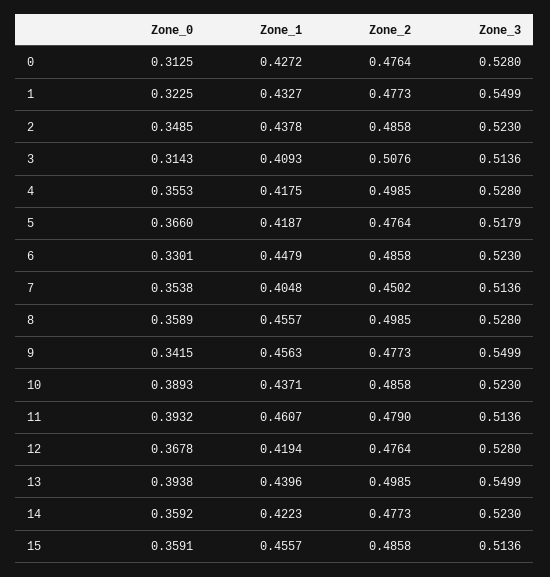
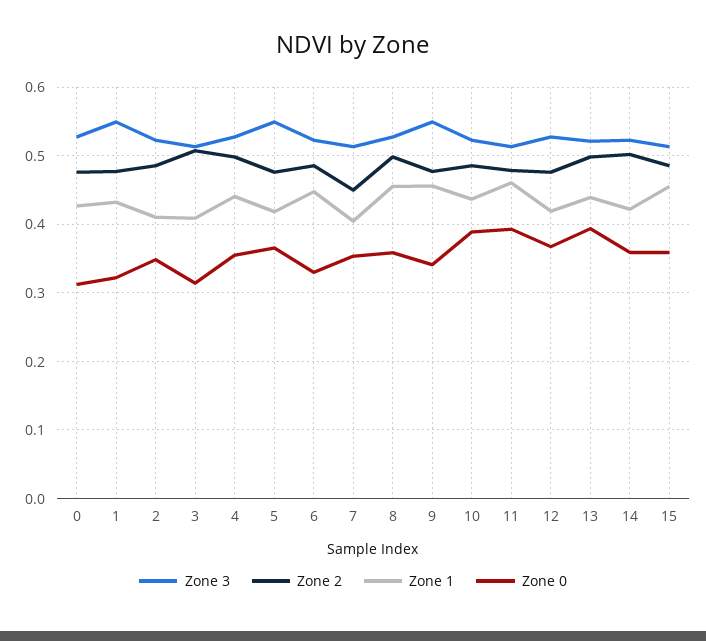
Zone_1, 2: 0.4378 -> 0.41
Zone_1, 4: 0.4175 -> 0.44
Zone_3, 5: 0.5179 -> 0.55
Zone_3, 13: 0.5499 -> 0.52
Zone_2, 14: 0.4773 -> 0.5

